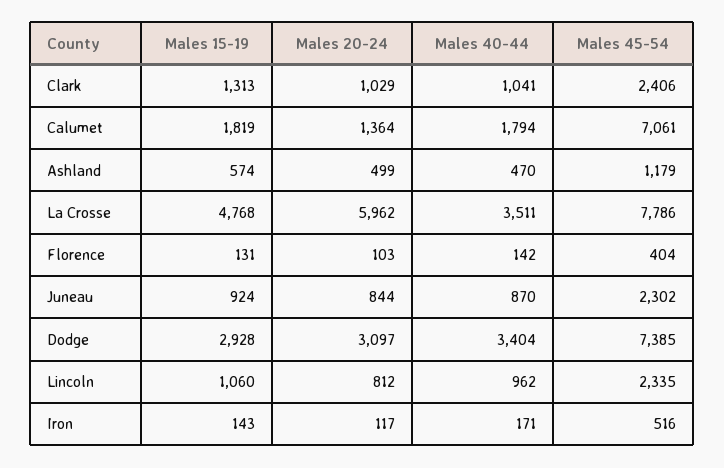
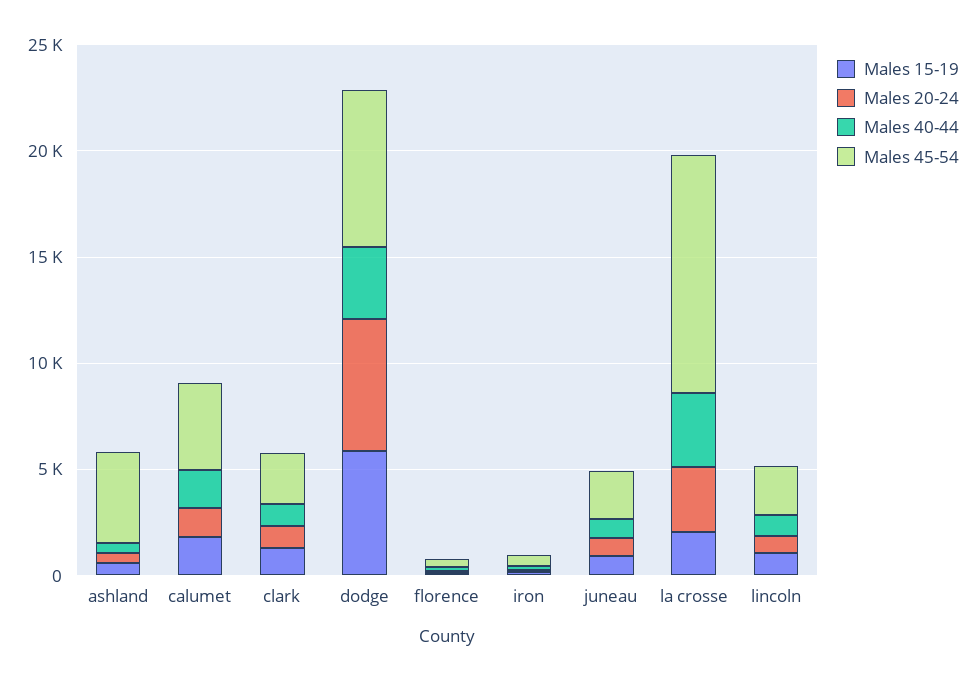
Males 45-54, Calumet: 7061 -> 4000
Males 45-54, Ashland: 1179 -> 4000
Males 15-19, La Crosse: 4768 -> 2000
Males 20-24, La Crosse: 5962 -> 3000
Males 45-54, La Crosse: 7786 -> 11000
Males 15-19, Dodge: 2928 -> 6000
Males 20-24, Dodge: 3097 -> 6000

